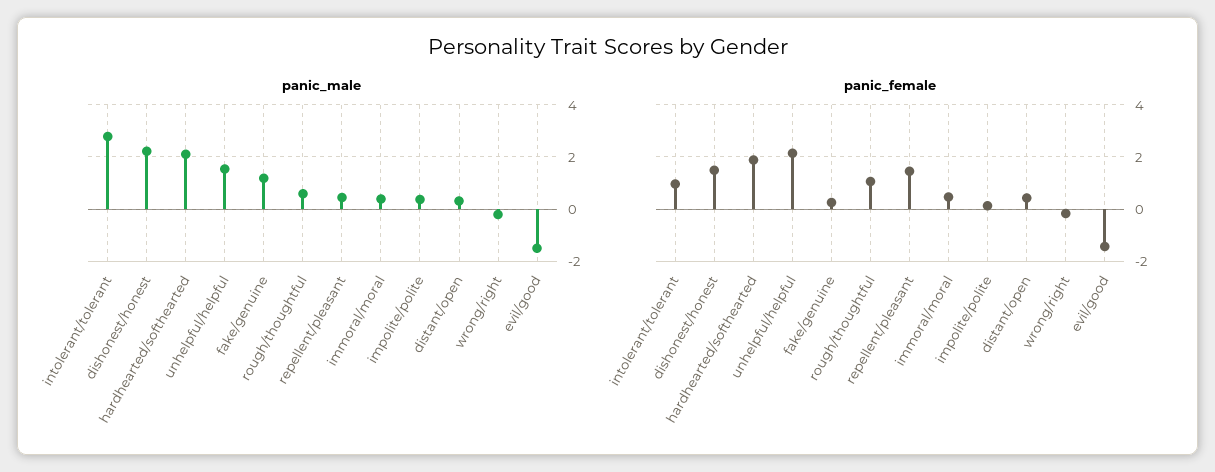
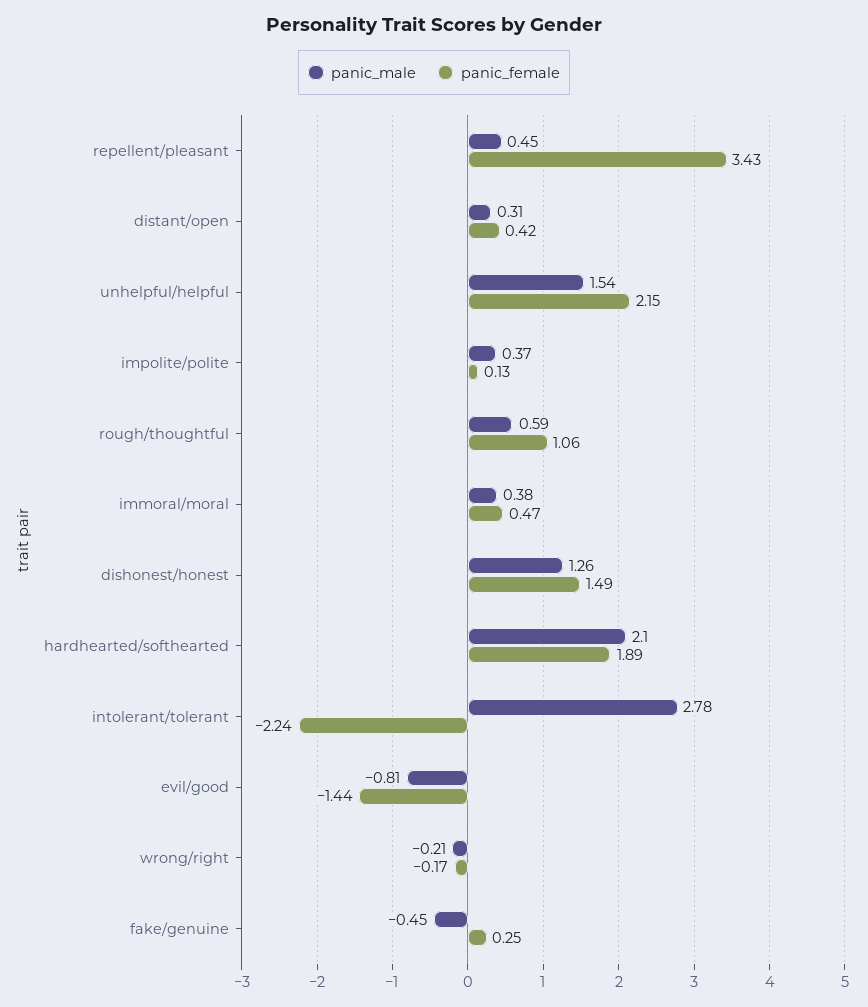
panic_male, dishonest/honest: 2.25 -> 1.26
panic_male, fake/genuine: 1.25 -> -0.45
panic_male, evil/good: -1.5 -> -0.81
panic_female, intolerant/tolerant: 1 -> -2.24
panic_female, repellent/pleasant: 1.5 -> 3.43

